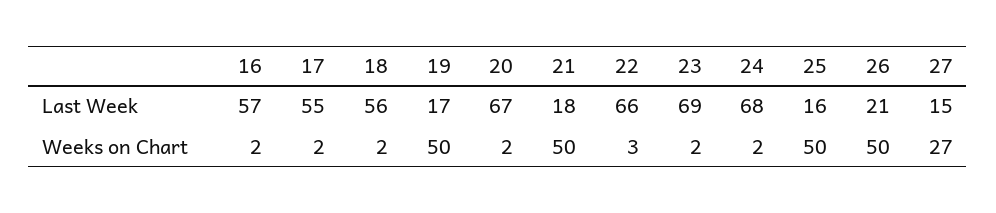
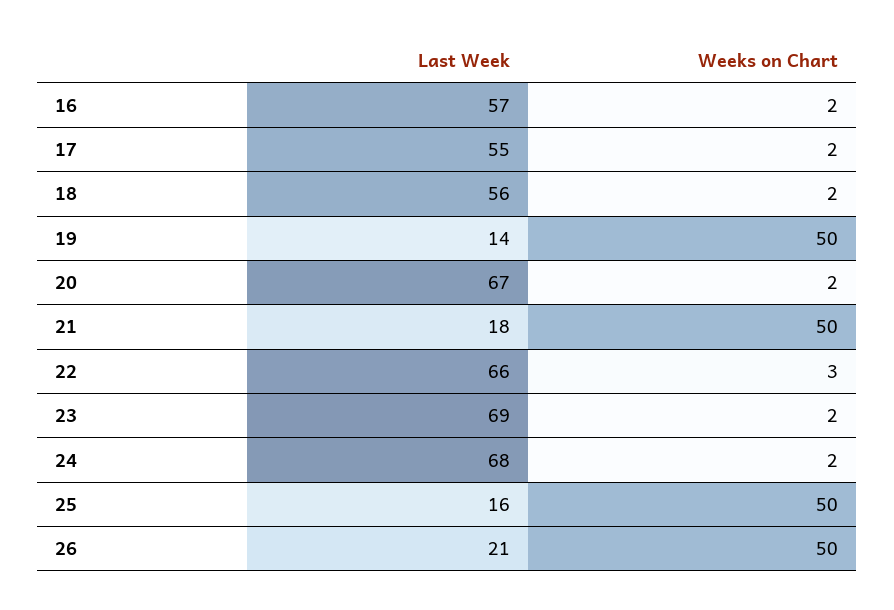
19, Last Week: 17 -> 14
27, Last Week: 15 -> none
27, Weeks on Chart: 27 -> none

